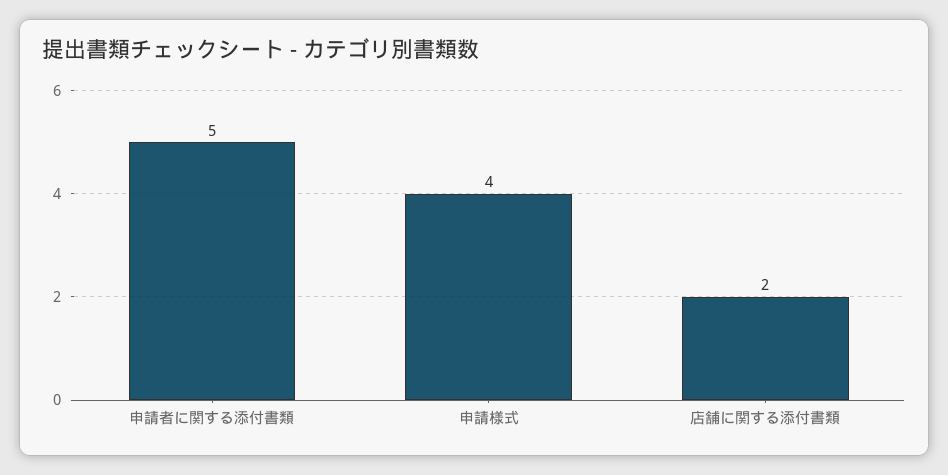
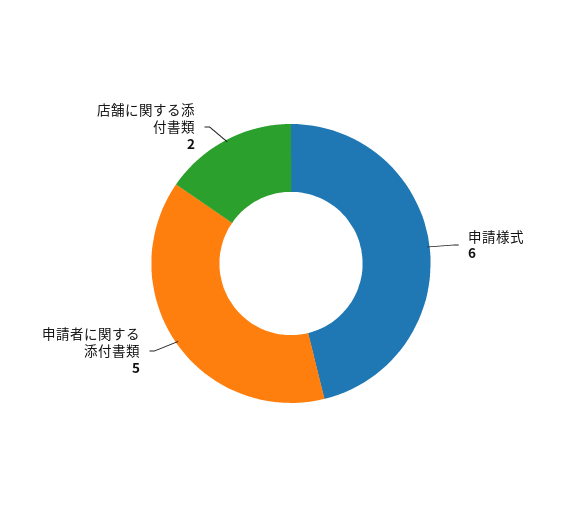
申請様式: 4 -> 6

